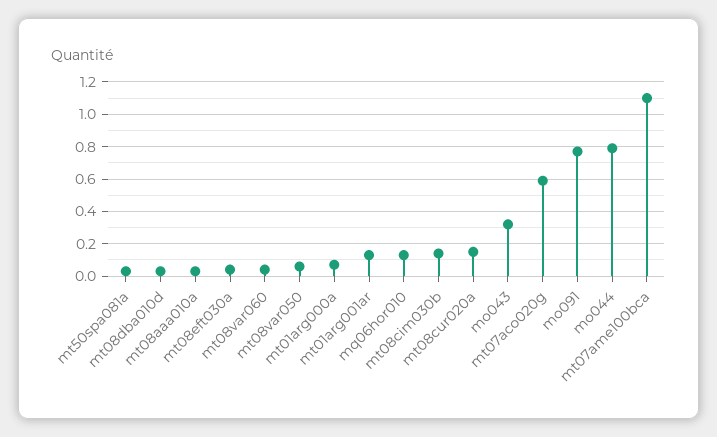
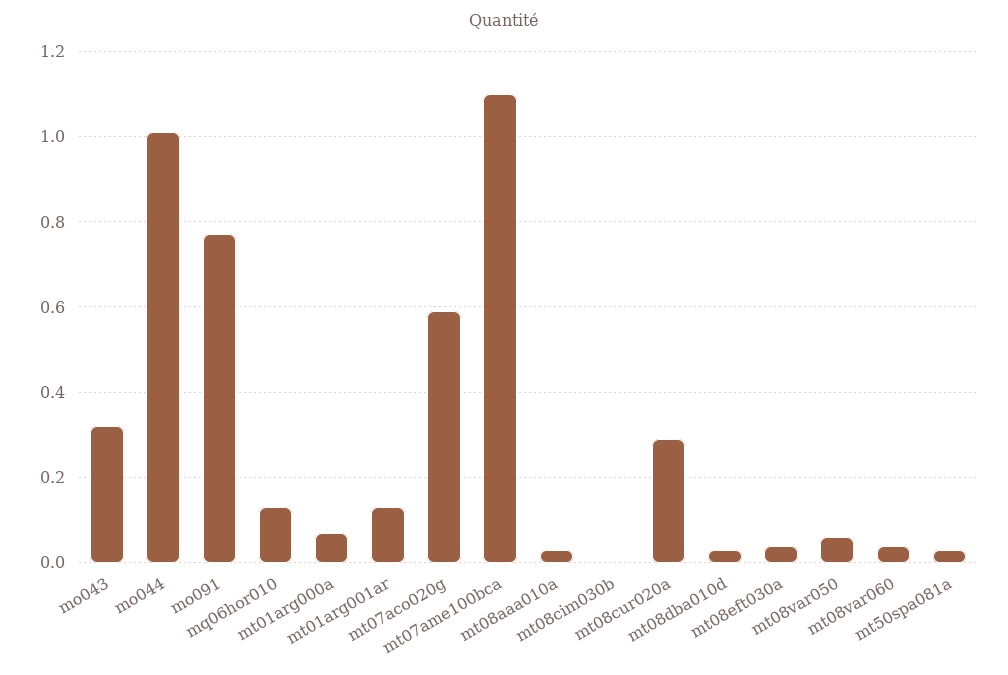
mt08cim030b: 0.15 -> 0
mt08cur020a: 0.15 -> 0.3
mo044: 0.8 -> 1

